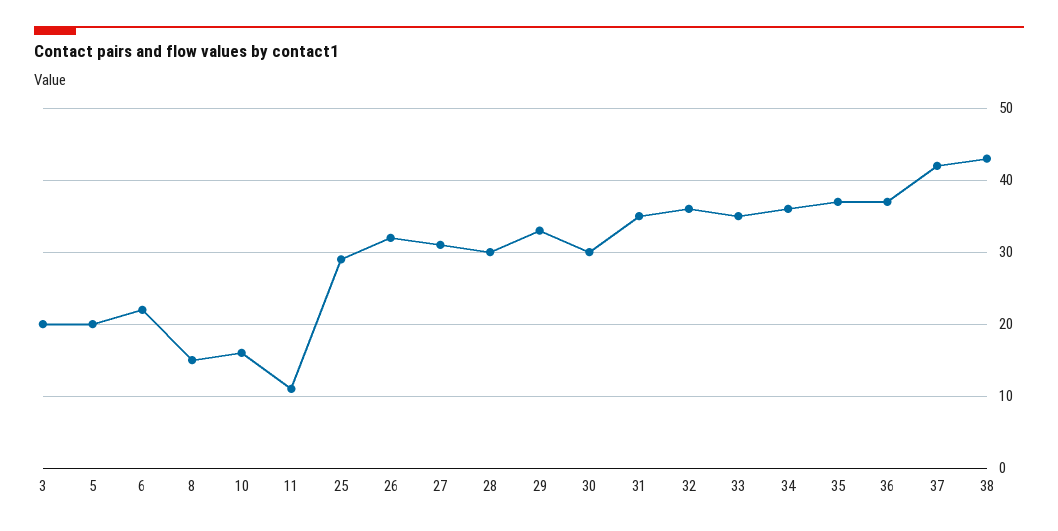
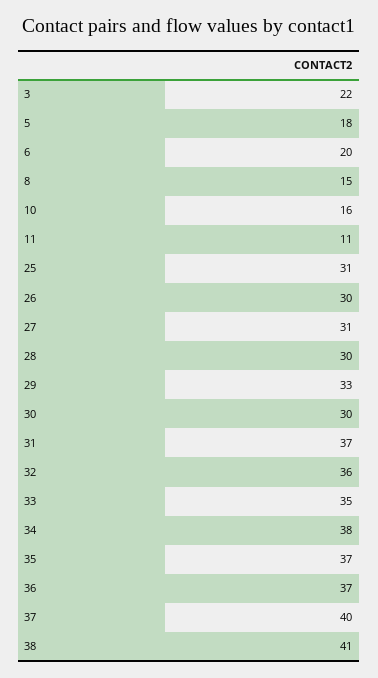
3: 20 -> 22
5: 20 -> 18
6: 22 -> 20
25: 29 -> 31
26: 32 -> 30
31: 35 -> 37
34: 36 -> 38
37: 42 -> 40
38: 43 -> 41

